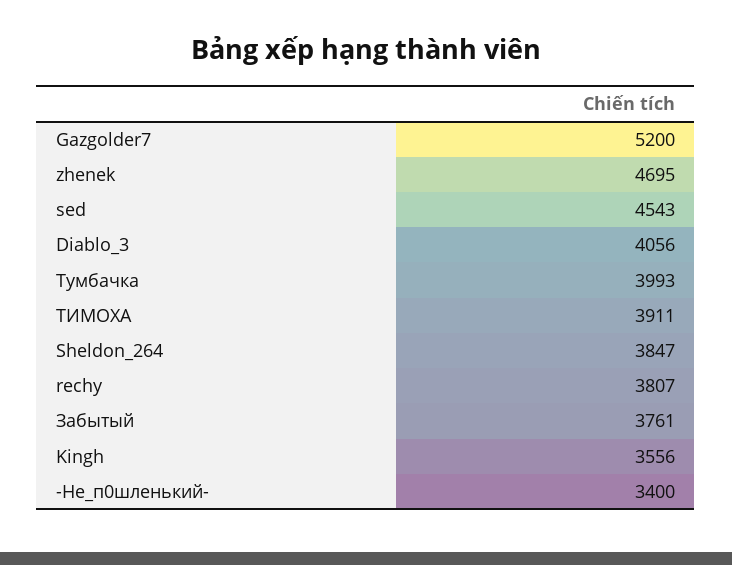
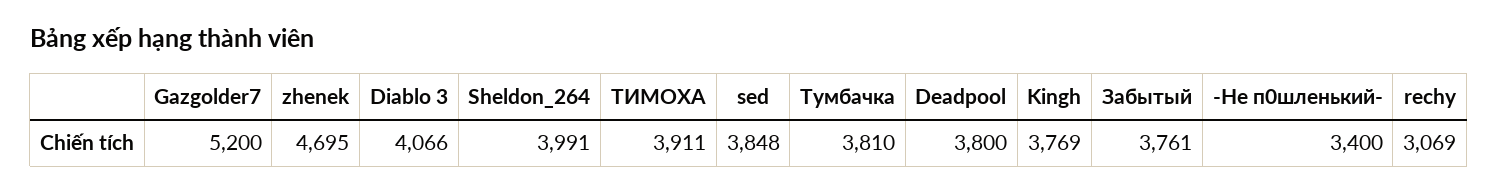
sed: 4543 -> 3848
Diablo_3: 4056 -> 4066
Тумбачка: 3993 -> 3810
Sheldon_264: 3847 -> 3991
rechy: 3807 -> 3069
Kingh: 3556 -> 3769
Deadpool: none -> 3800

